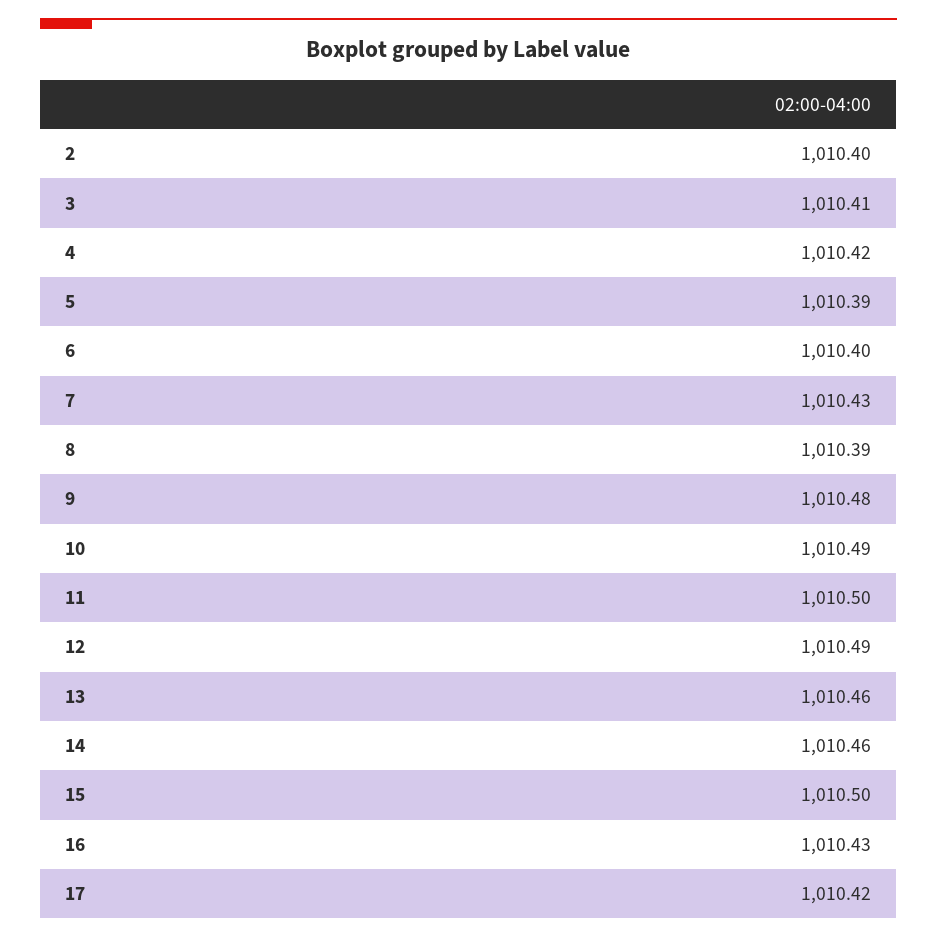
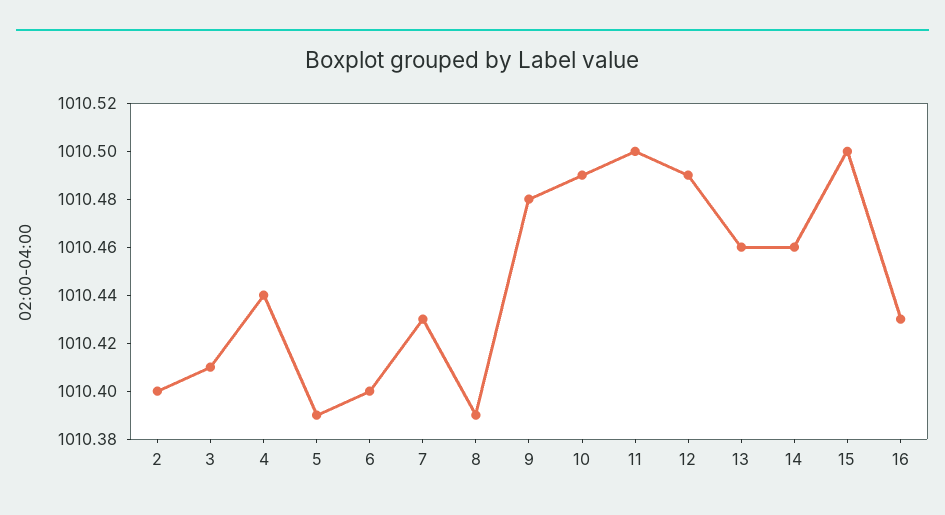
4: 1010.42 -> 1010.44
17: 1010.42 -> none

